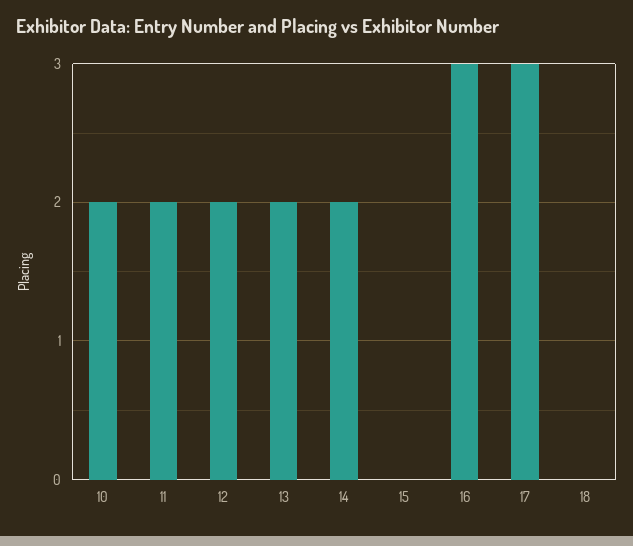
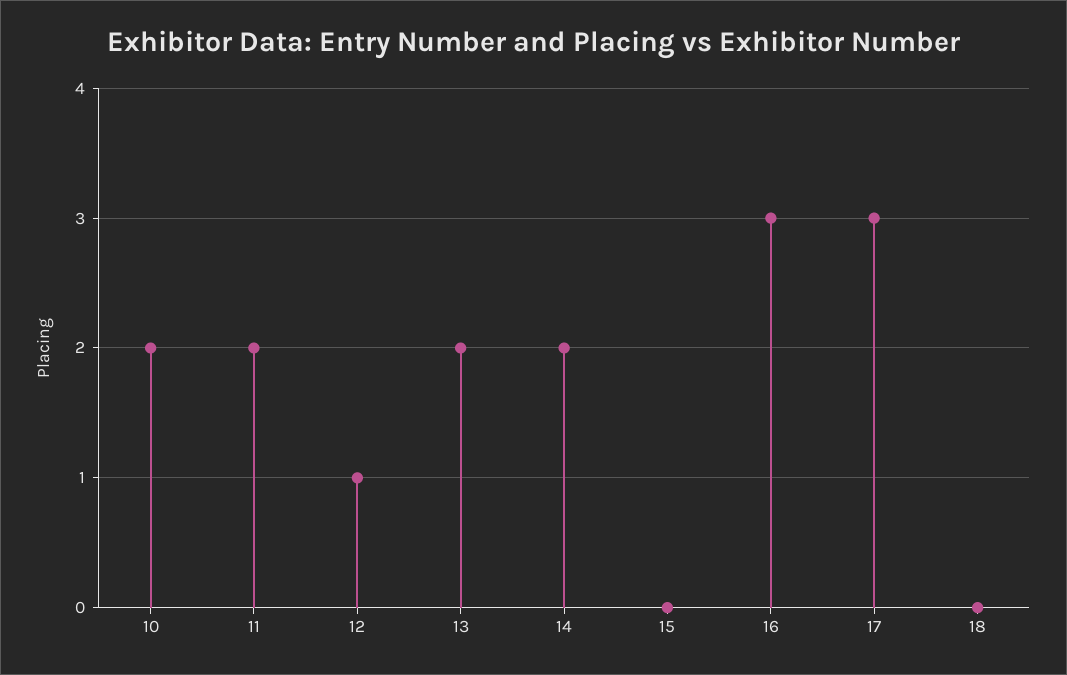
12: 2 -> 1

